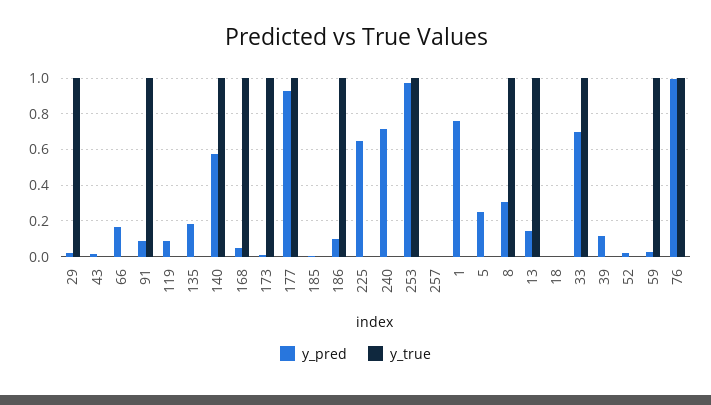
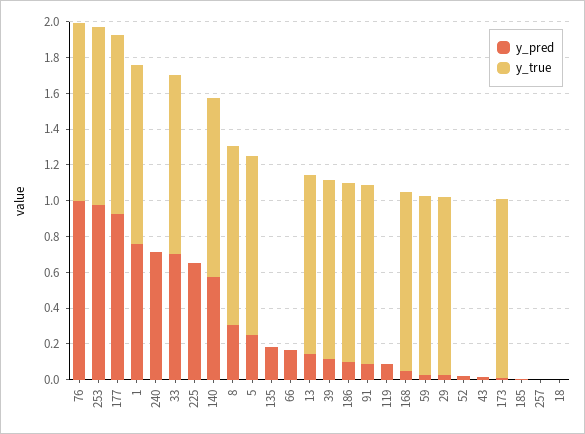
y_true, 1: 0 -> 1
y_true, 5: 0 -> 1
y_true, 39: 0 -> 1

